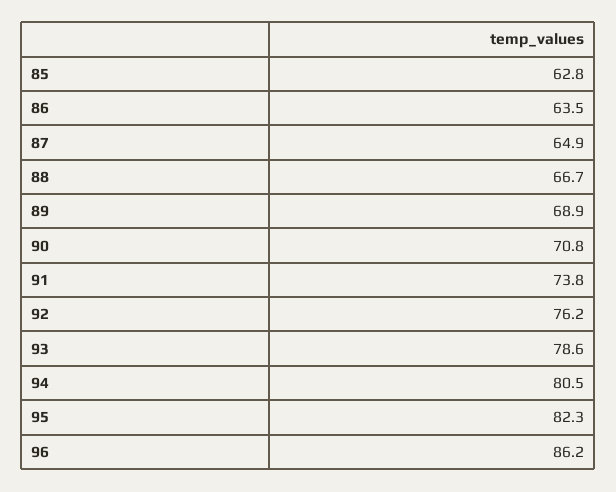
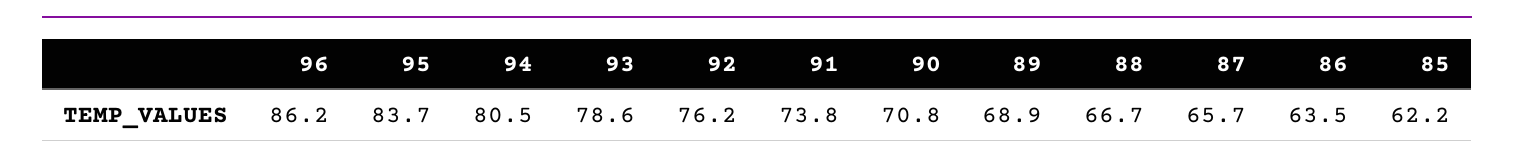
85: 62.8 -> 62.2
87: 64.9 -> 65.7
95: 82.3 -> 83.7

